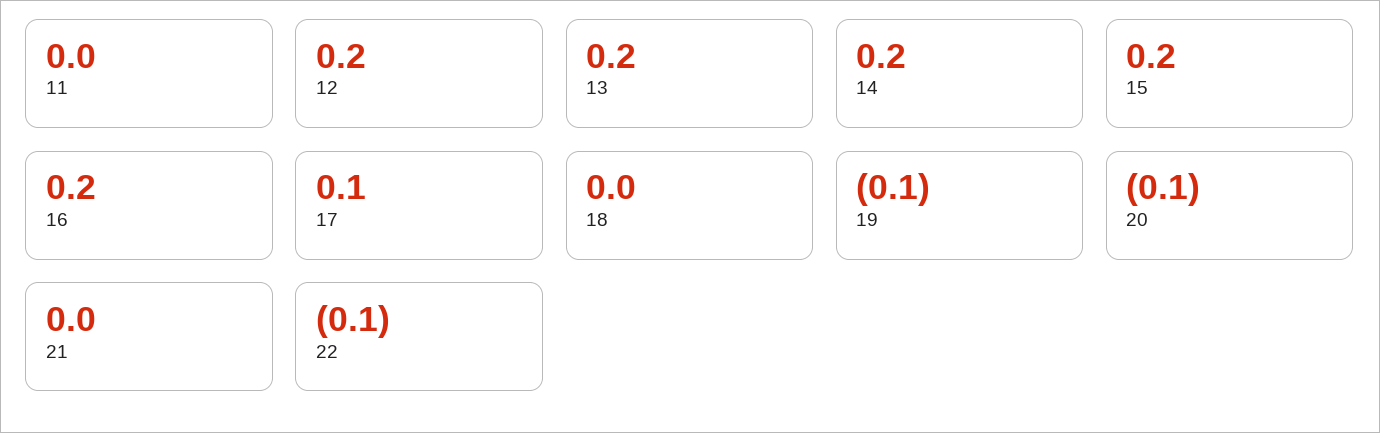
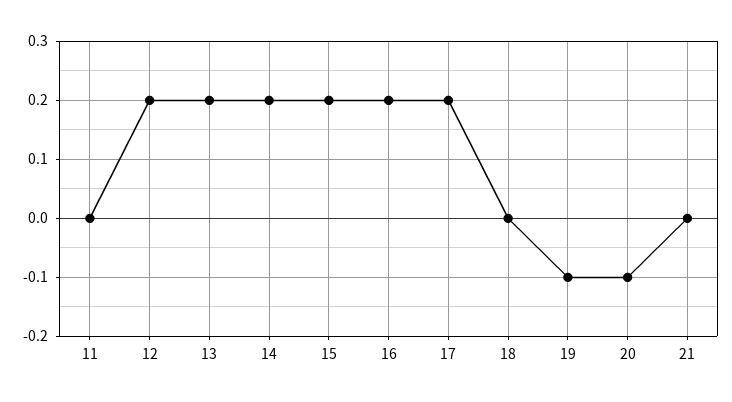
17: 0.1 -> 0.2
22: -0.1 -> none

